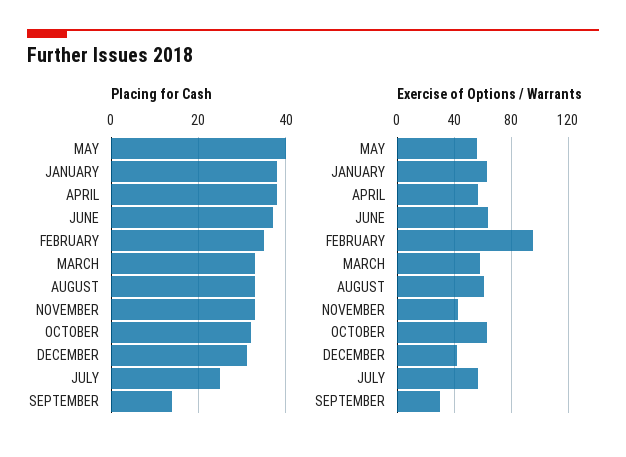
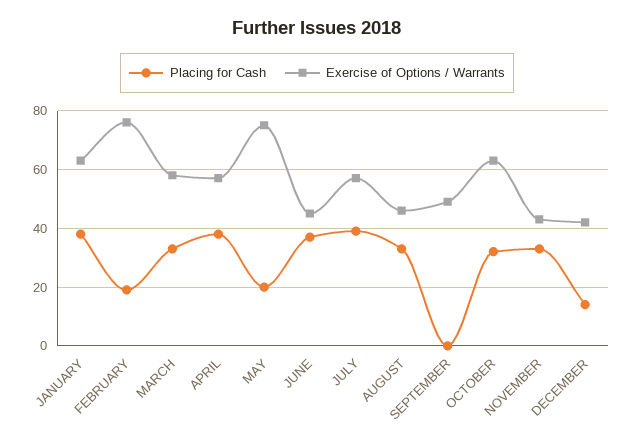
Placing for Cash, MAY: 40 -> 20
Placing for Cash, FEBRUARY: 35 -> 20
Placing for Cash, DECEMBER: 30 -> 15
Placing for Cash, JULY: 25 -> 40
Placing for Cash, SEPTEMBER: 15 -> 0
Exercise of Options / Warrants, MAY: 55 -> 75
Exercise of Options / Warrants, JUNE: 65 -> 45
Exercise of Options / Warrants, FEBRUARY: 95 -> 75
Exercise of Options / Warrants, AUGUST: 60 -> 45
Exercise of Options / Warrants, SEPTEMBER: 30 -> 50

